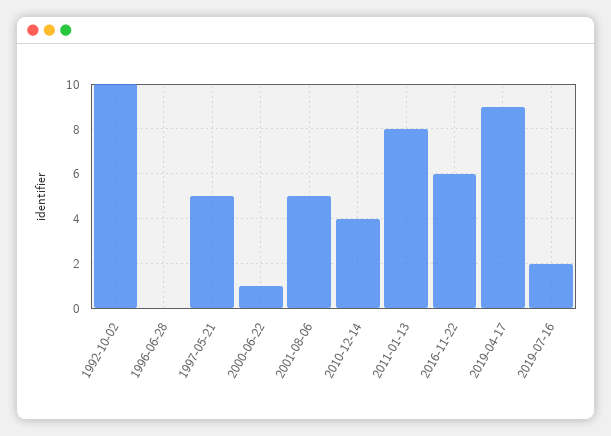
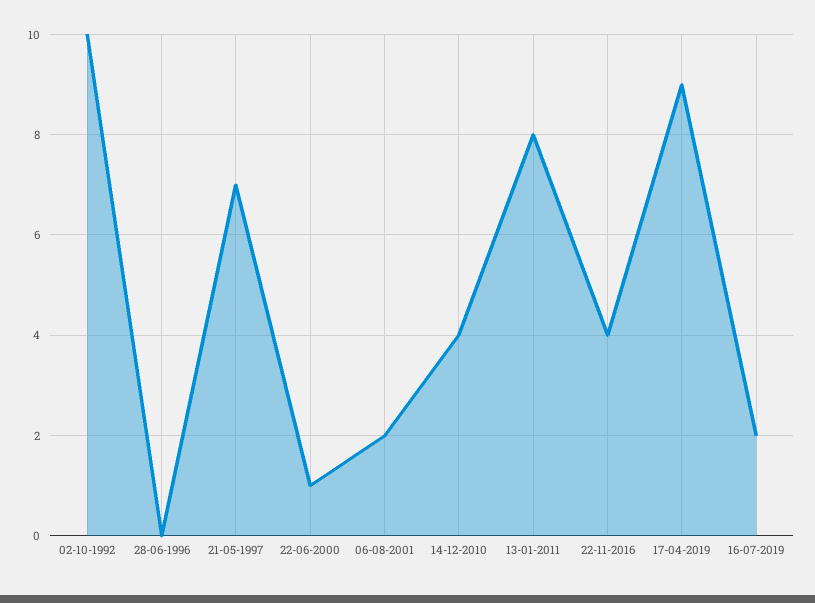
1997-05-21: 5 -> 7
2001-08-06: 5 -> 2
2016-11-22: 6 -> 4

